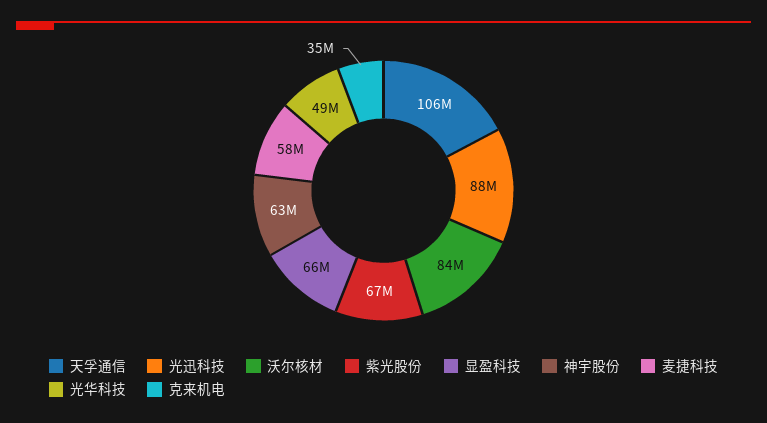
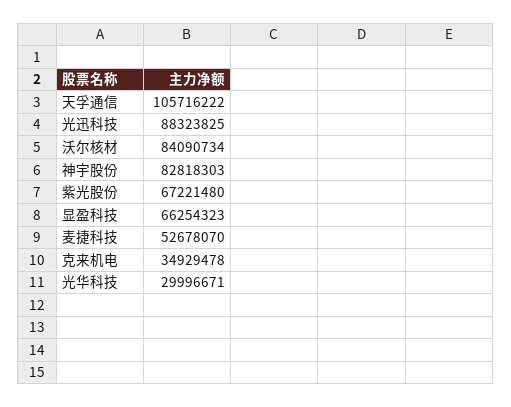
神宇股份: 63000000 -> 82818303
麦捷科技: 58000000 -> 52678070
光华科技: 49000000 -> 29996671

